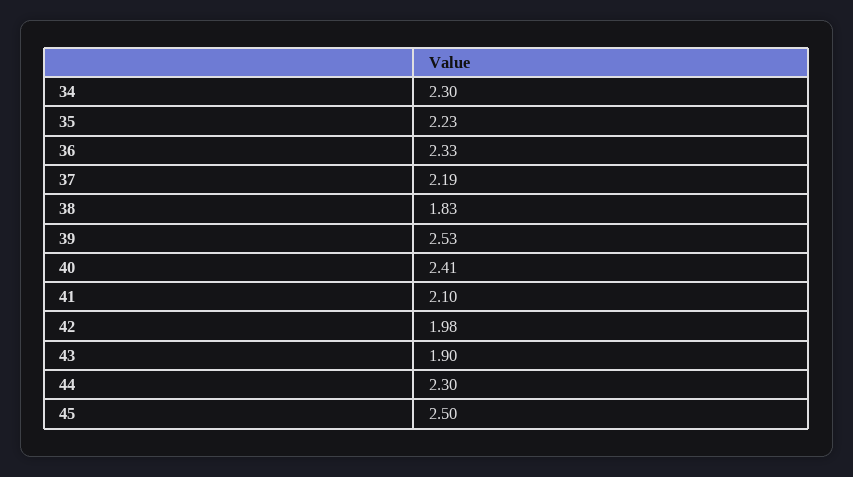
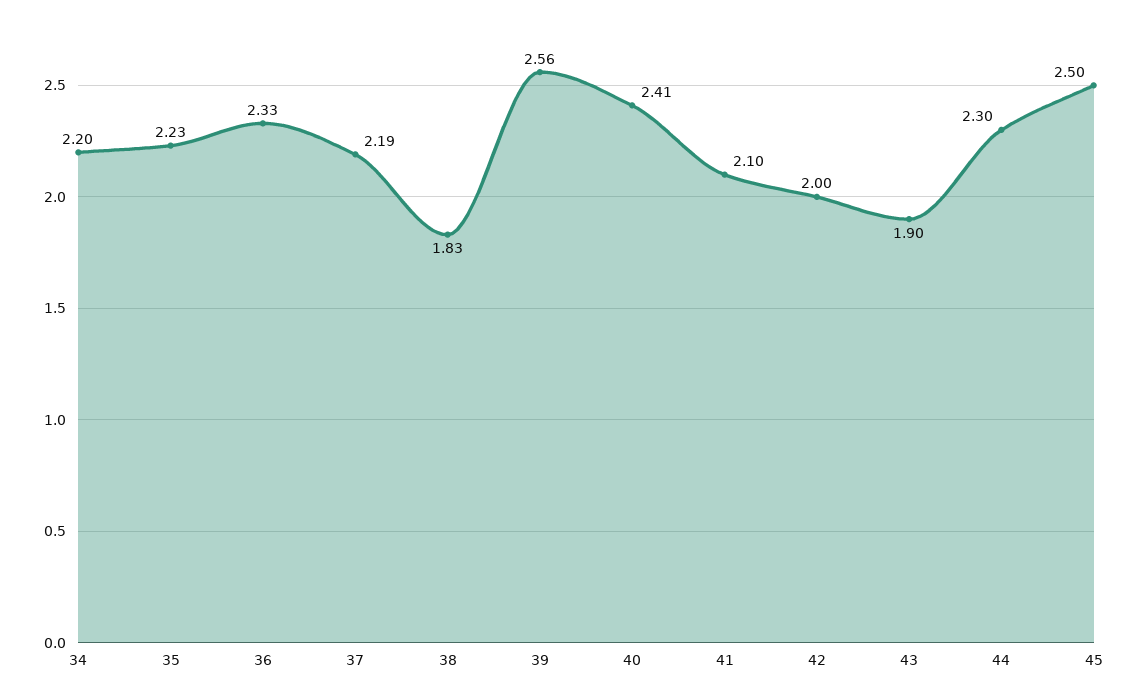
34: 2.3 -> 2.2
39: 2.53 -> 2.56
42: 1.98 -> 2

